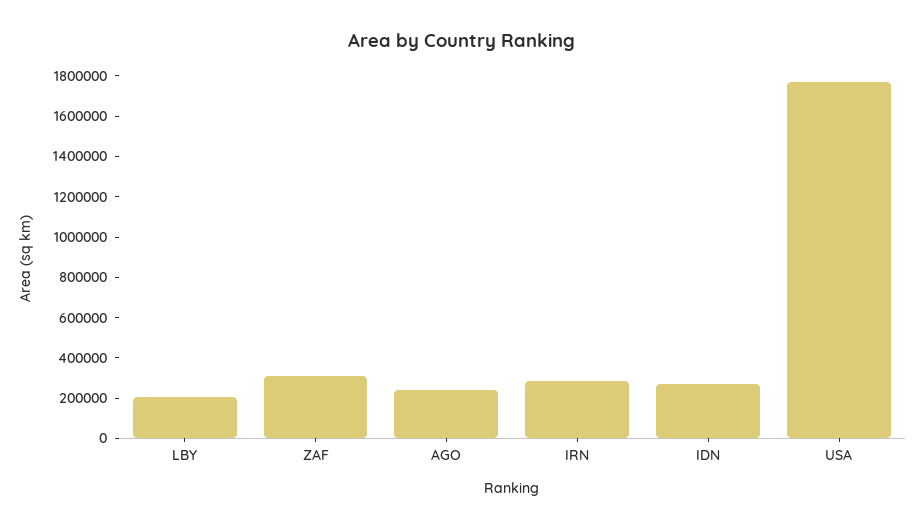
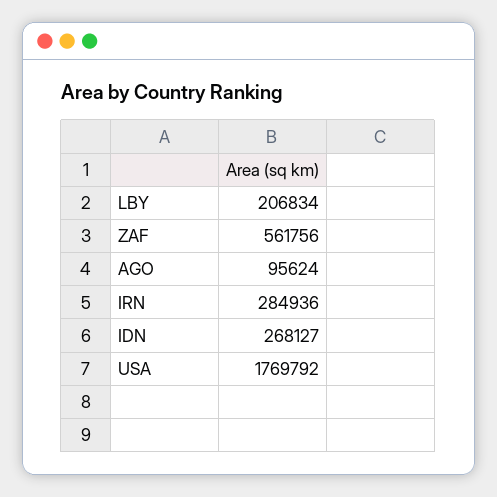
ZAF: 300000 -> 561756
AGO: 250000 -> 95624

